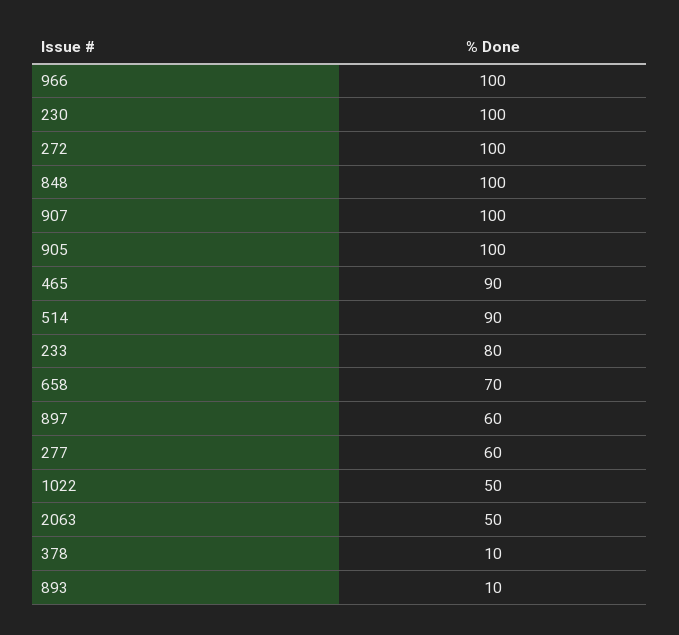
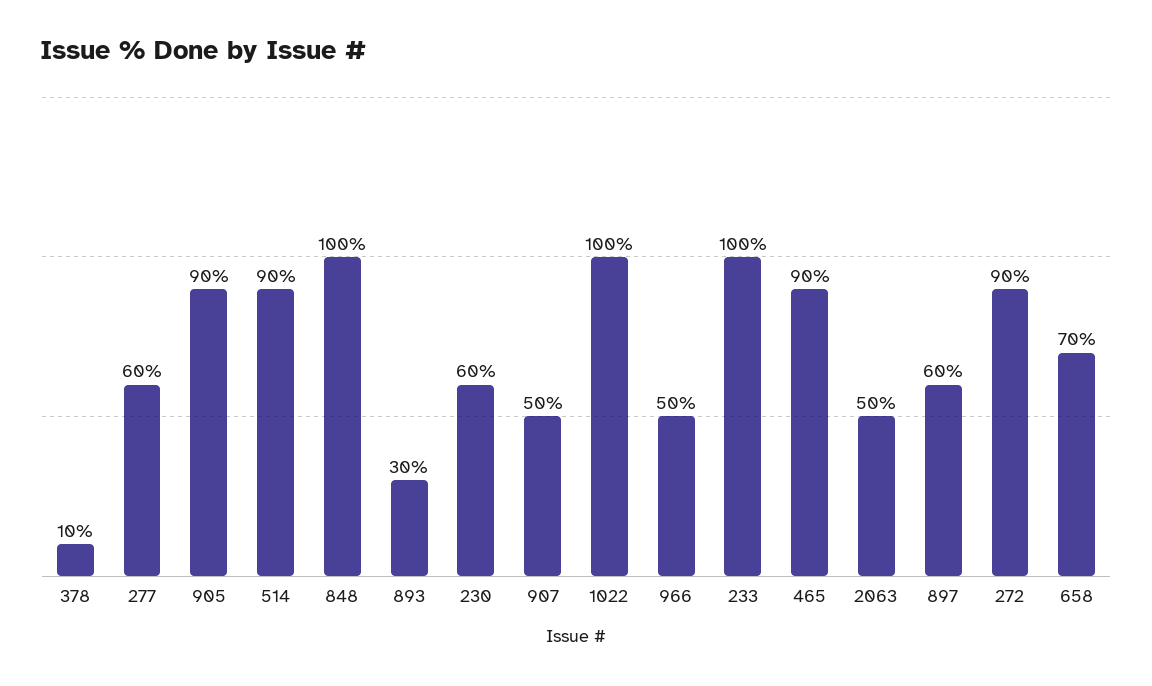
966: 100 -> 50
230: 100 -> 60
272: 100 -> 90
907: 100 -> 50
905: 100 -> 90
233: 80 -> 100
1022: 50 -> 100
893: 10 -> 30

